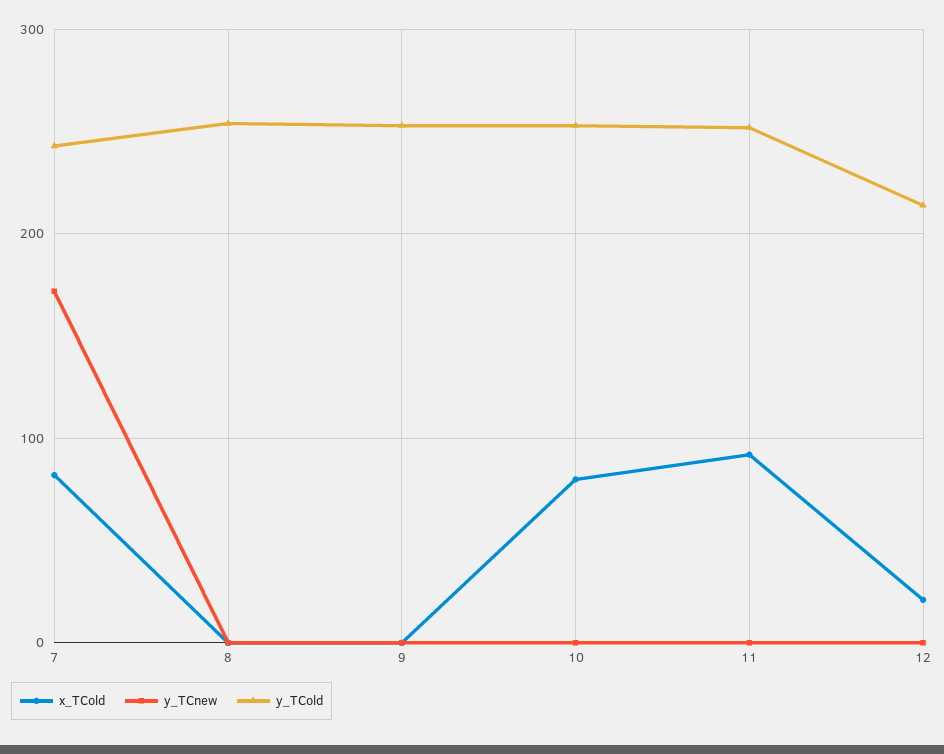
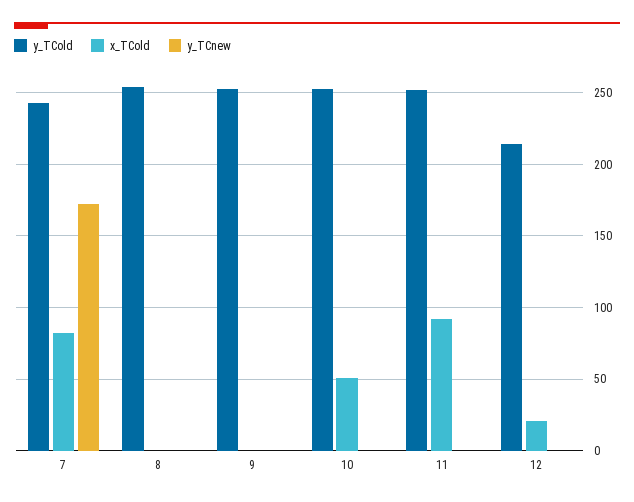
x_TCold, 10: 80 -> 50

